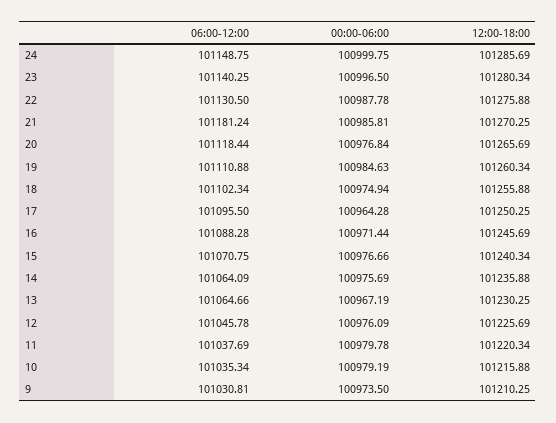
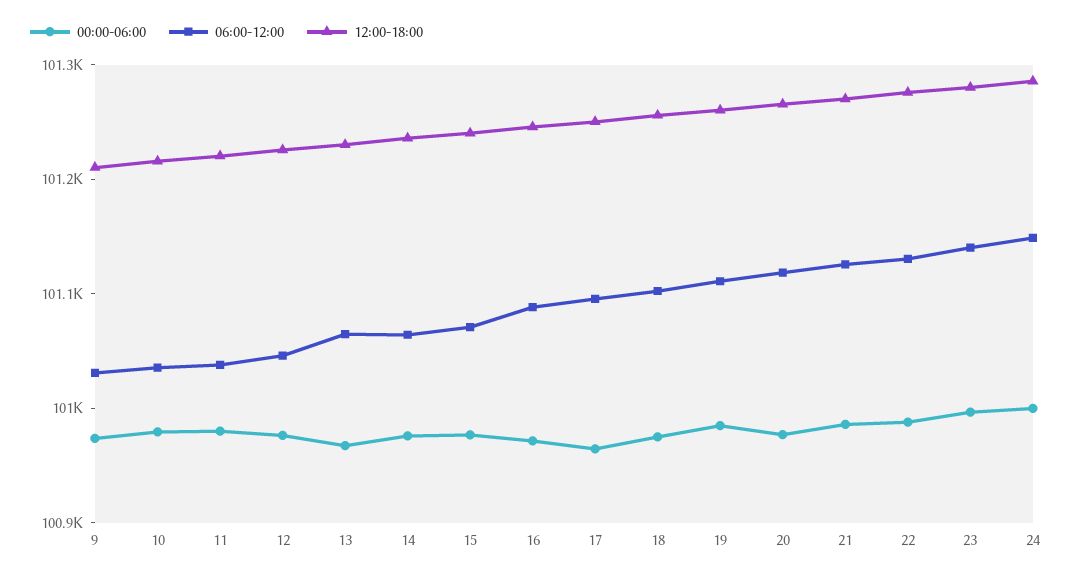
06:00-12:00, 21: 101181.24 -> 101120

